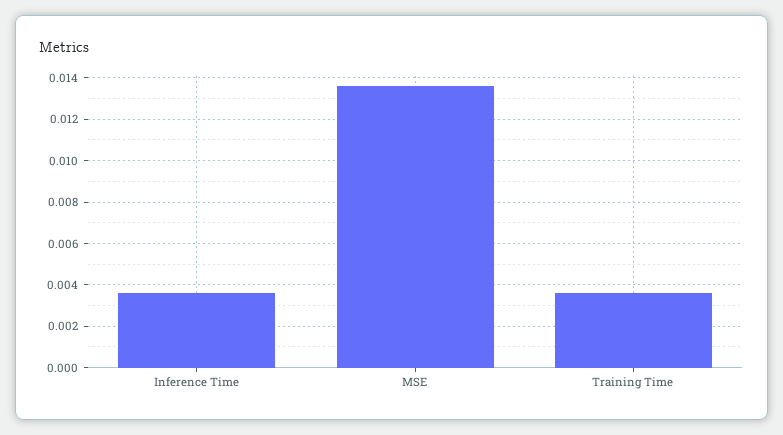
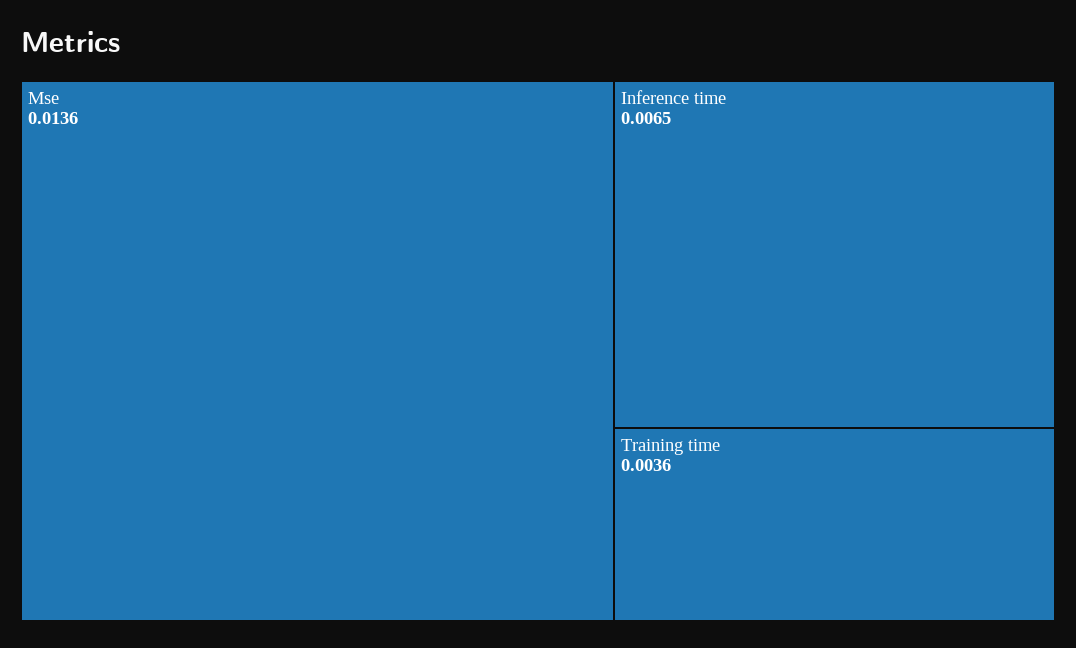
Inference Time: 0.0035 -> 0.0065

